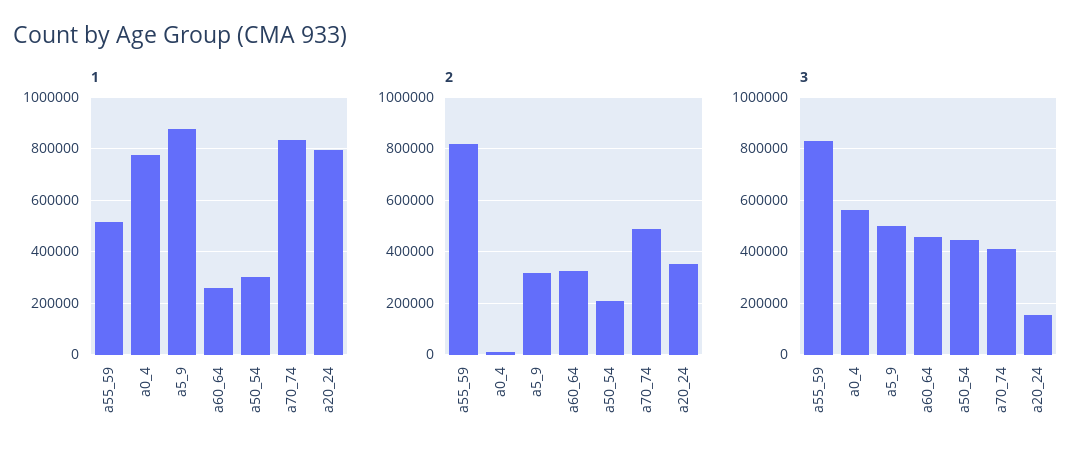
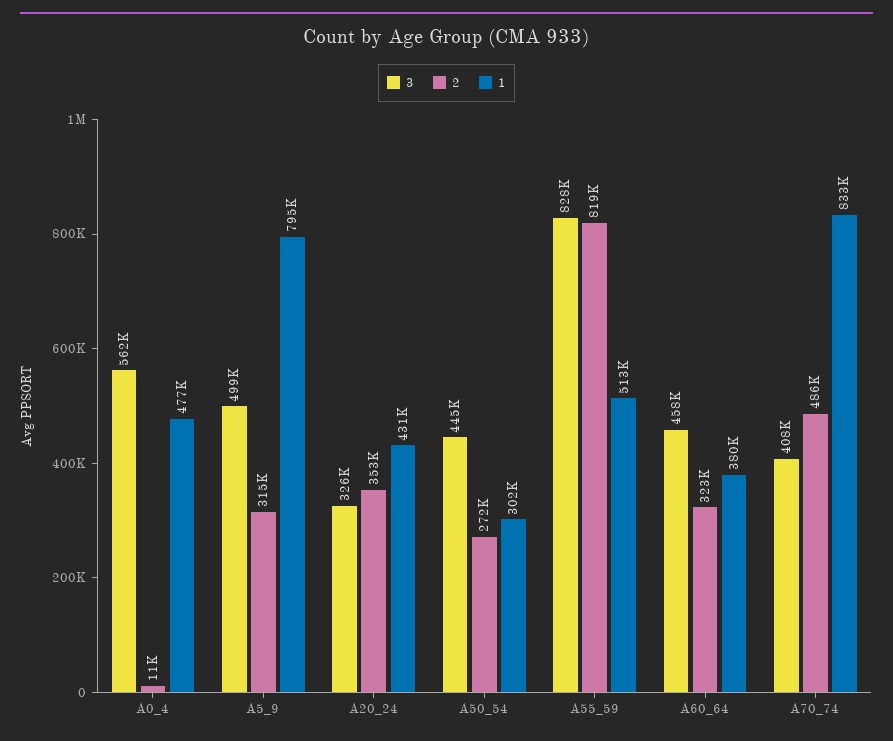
1, a0_4: 775000 -> 477000
1, a5_9: 875000 -> 795000
1, a60_64: 250000 -> 380000
1, a20_24: 800000 -> 431000
2, a50_54: 200000 -> 272000
3, a20_24: 150000 -> 326000

